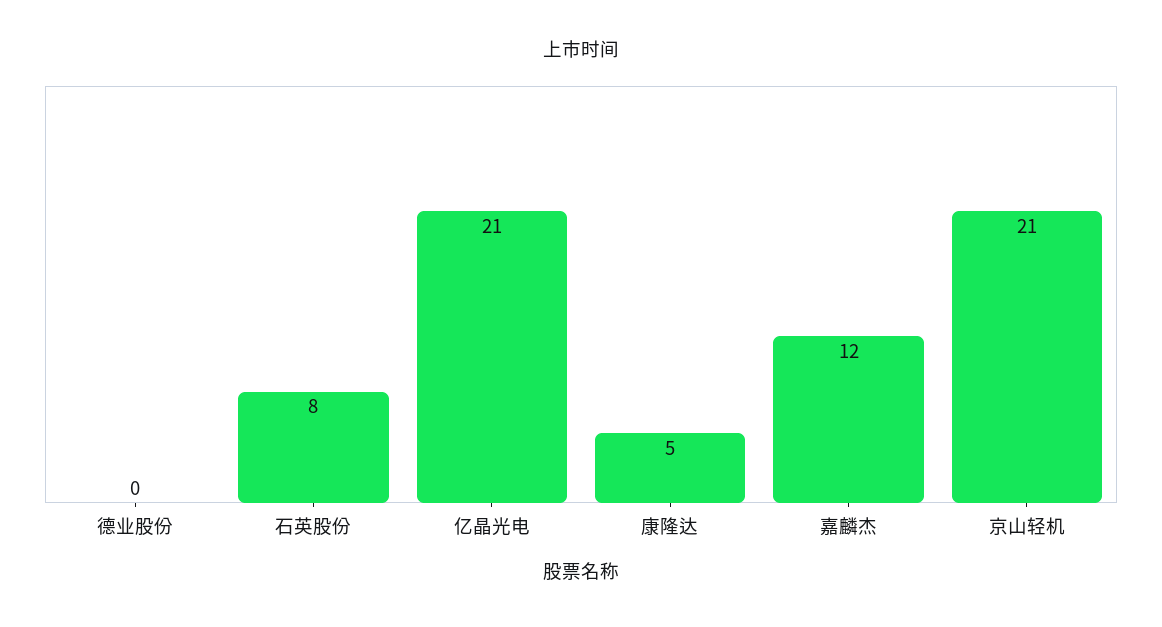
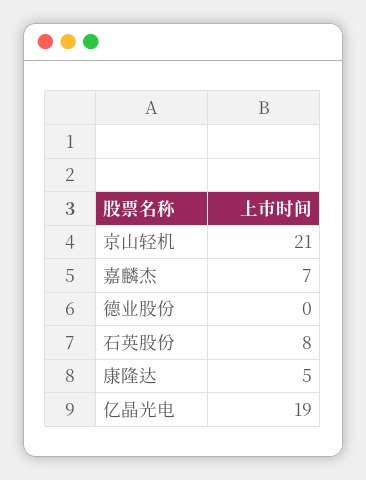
亿晶光电: 21 -> 19
嘉麟杰: 12 -> 7

